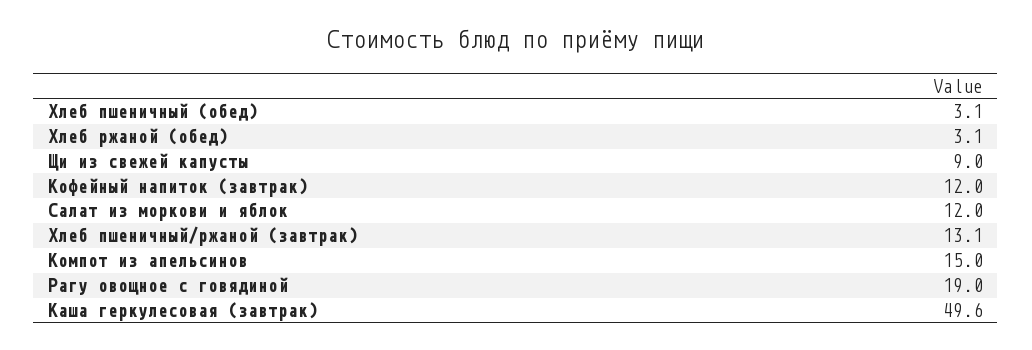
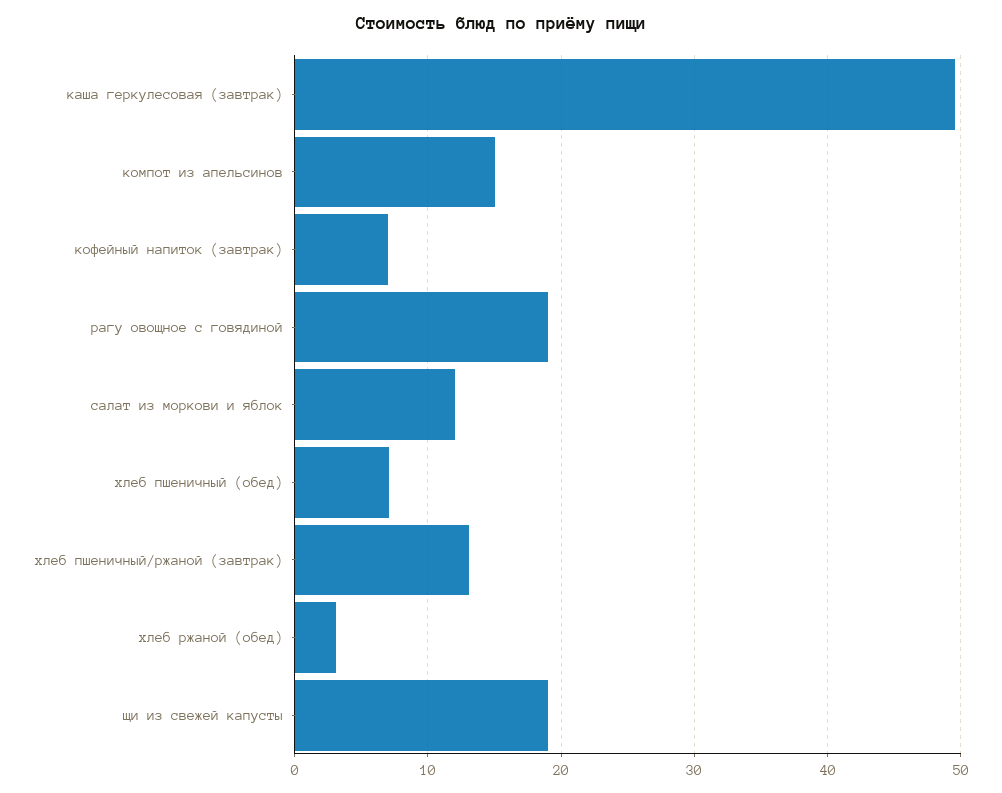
Хлеб пшеничный (обед): 3.1 -> 7
Щи из свежей капусты: 9 -> 19
Кофейный напиток (завтрак): 12 -> 7

